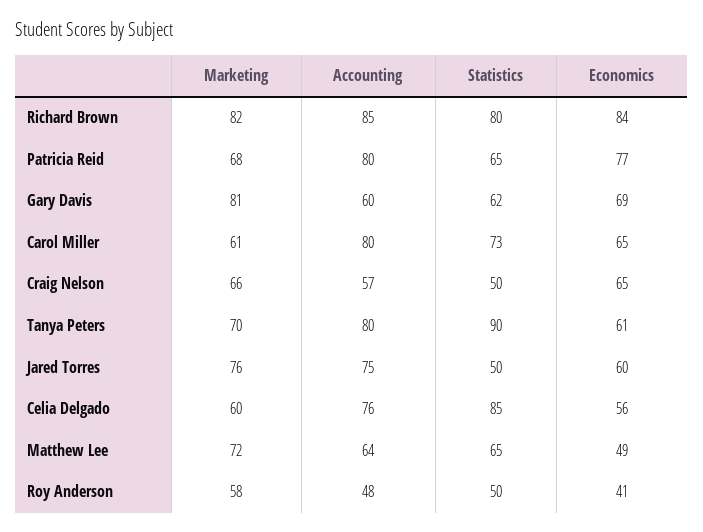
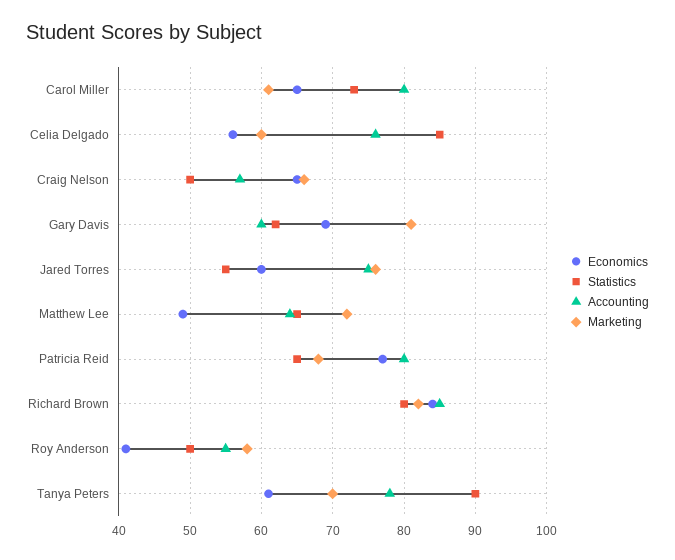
Accounting, Tanya Peters: 80 -> 78
Statistics, Jared Torres: 50 -> 55
Accounting, Roy Anderson: 48 -> 55

